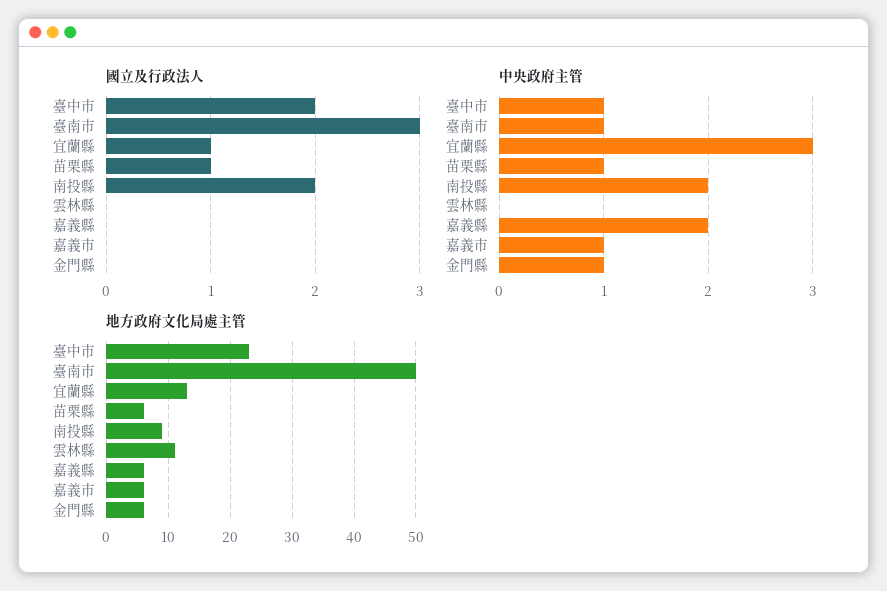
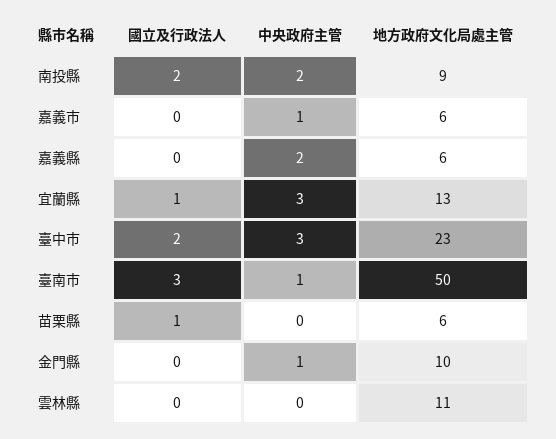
中央政府主管, 臺中市: 1 -> 3
中央政府主管, 苗栗縣: 1 -> 0
地方政府文化局處主管, 金門縣: 6 -> 10

